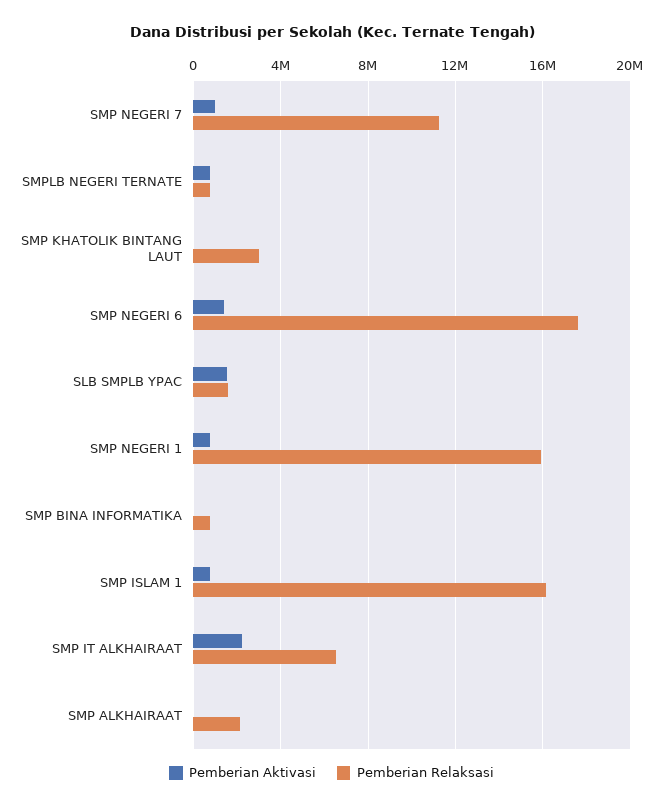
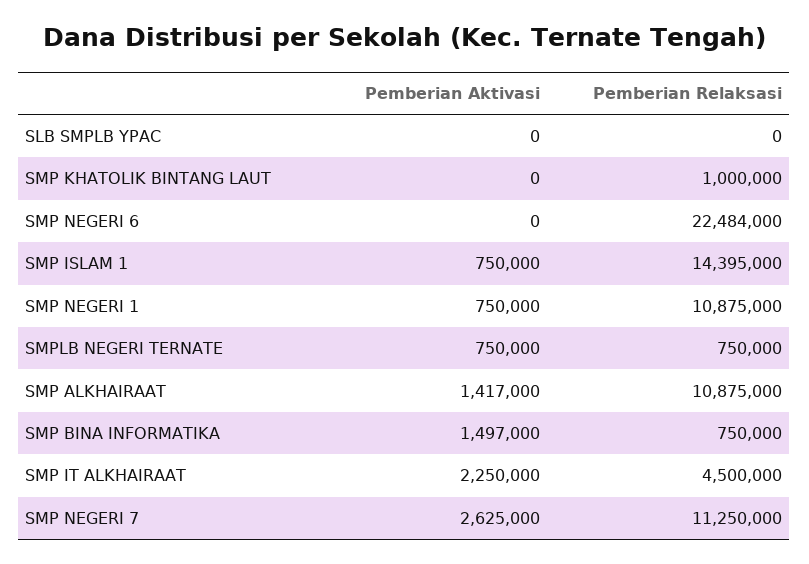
Pemberian Aktivasi, SMP NEGERI 7: 1000000 -> 2625000
Pemberian Relaksasi, SMP KHATOLIK BINTANG LAUT: 3000000 -> 1000000
Pemberian Aktivasi, SMP NEGERI 6: 1500000 -> 0
Pemberian Relaksasi, SMP NEGERI 6: 17500000 -> 22484000
Pemberian Aktivasi, SLB SMPLB YPAC: 1500000 -> 0
Pemberian Relaksasi, SLB SMPLB YPAC: 1500000 -> 0
Pemberian Relaksasi, SMP NEGERI 1: 16000000 -> 10875000
Pemberian Aktivasi, SMP BINA INFORMATIKA: 0 -> 1497000
Pemberian Relaksasi, SMP ISLAM 1: 16000000 -> 14395000
Pemberian Relaksasi, SMP IT ALKHAIRAAT: 6500000 -> 4500000
Pemberian Aktivasi, SMP ALKHAIRAAT: 0 -> 1417000
Pemberian Relaksasi, SMP ALKHAIRAAT: 2000000 -> 10875000

